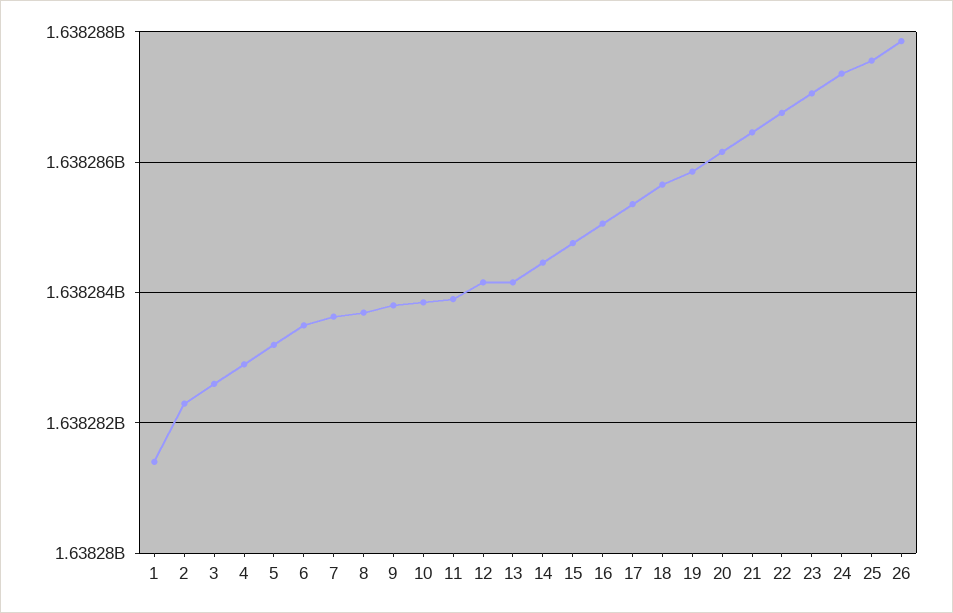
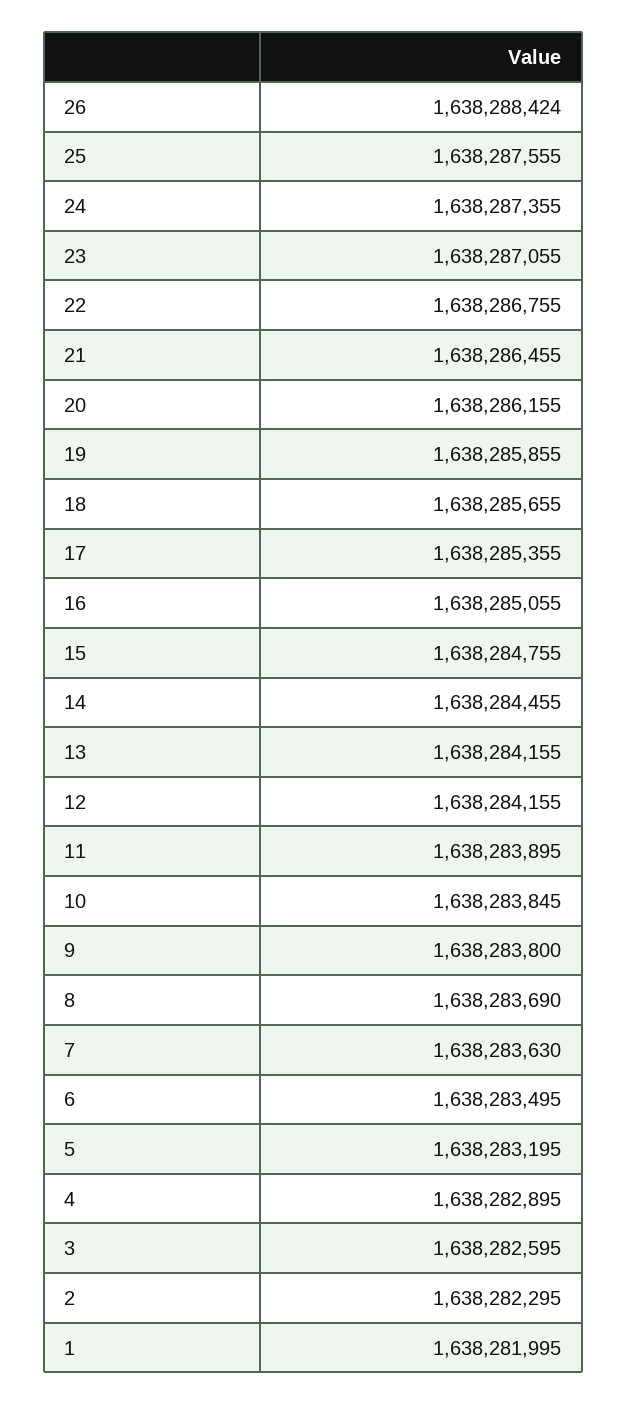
1: 1638281400 -> 1638281995
26: 1638287800 -> 1638288424

